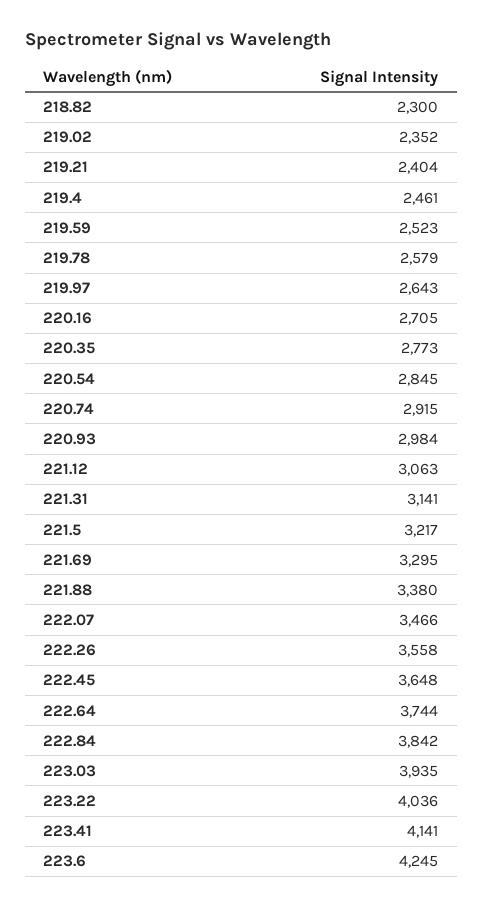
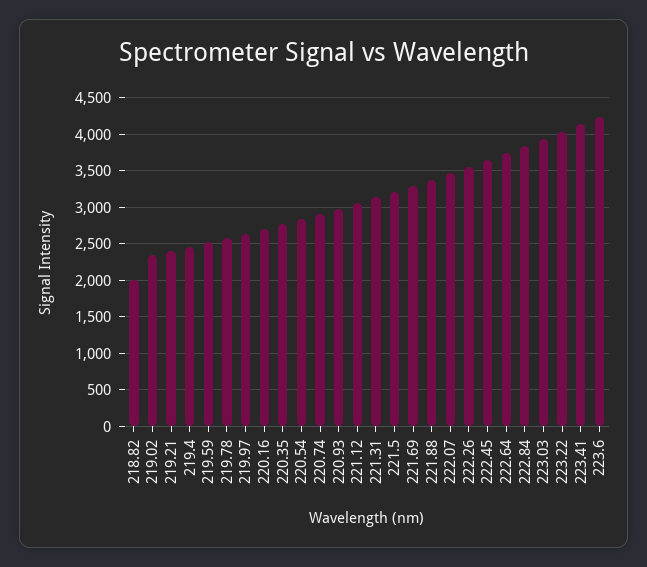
218.82: 2300 -> 2000

